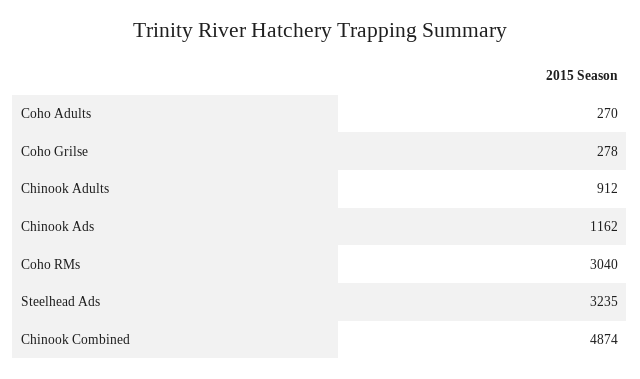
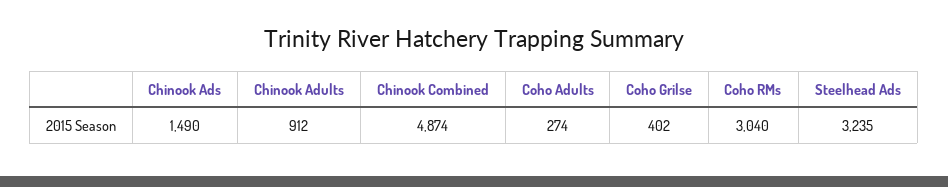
Coho Adults: 270 -> 274
Coho Grilse: 278 -> 402
Chinook Ads: 1162 -> 1490

